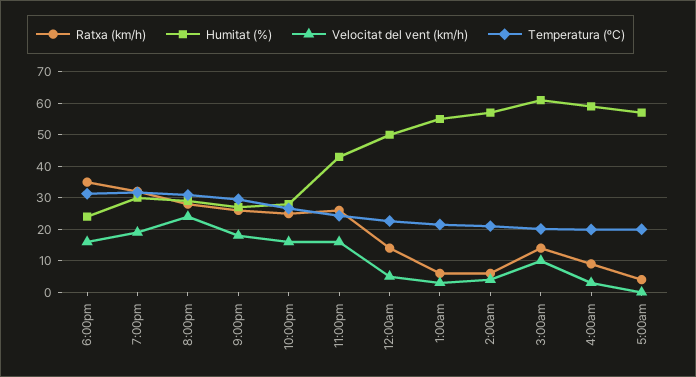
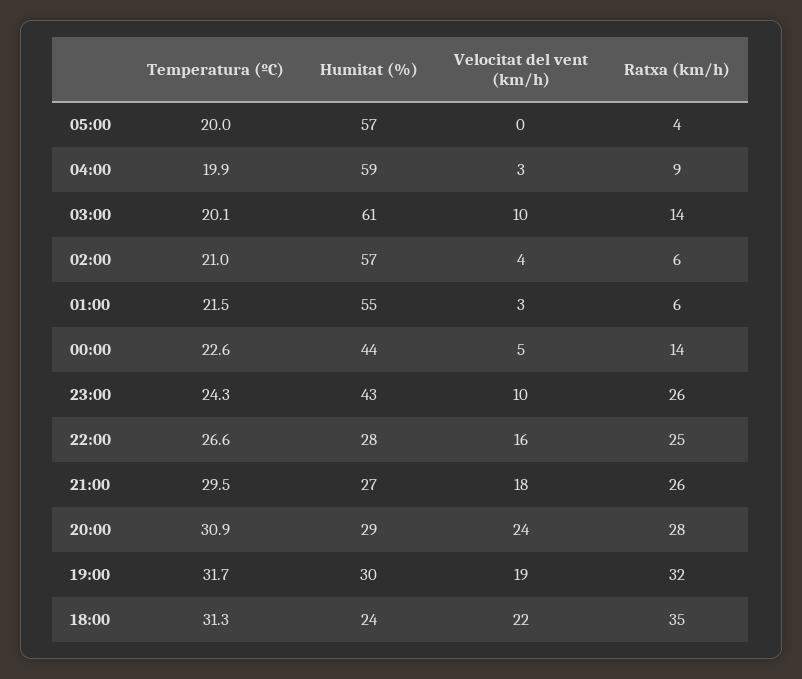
Velocitat del vent (km/h), 6:00pm: 16 -> 22
Velocitat del vent (km/h), 11:00pm: 16 -> 10
Humitat (%), 12:00am: 50 -> 44

